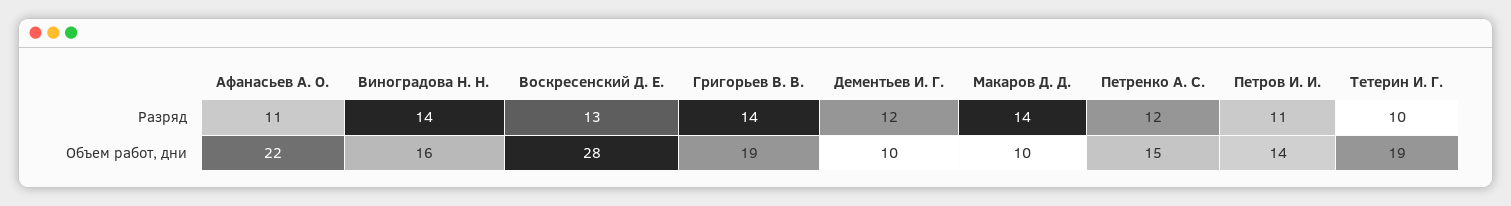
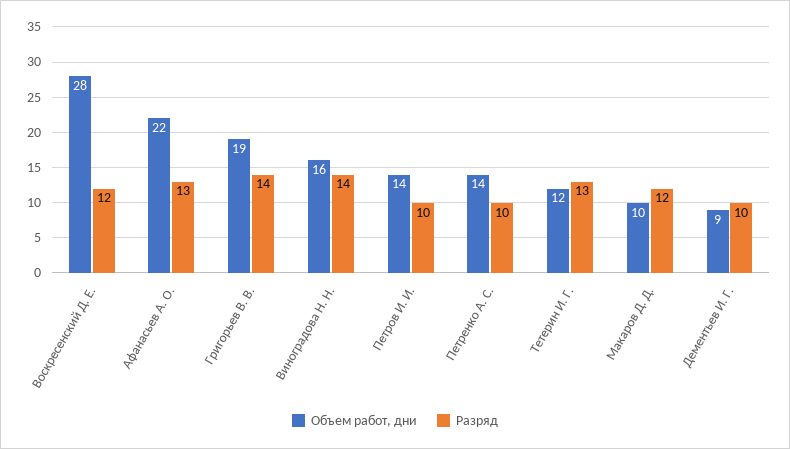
Разряд, Афанасьев А. О.: 11 -> 13
Разряд, Воскресенский Д. Е.: 13 -> 12
Разряд, Дементьев И. Г.: 12 -> 10
Разряд, Макаров Д. Д.: 14 -> 12
Разряд, Петренко А. С.: 12 -> 10
Разряд, Петров И. И.: 11 -> 10
Разряд, Тетерин И. Г.: 10 -> 13
Объем работ, дни, Дементьев И. Г.: 10 -> 9
Объем работ, дни, Петренко А. С.: 15 -> 14
Объем работ, дни, Тетерин И. Г.: 19 -> 12

